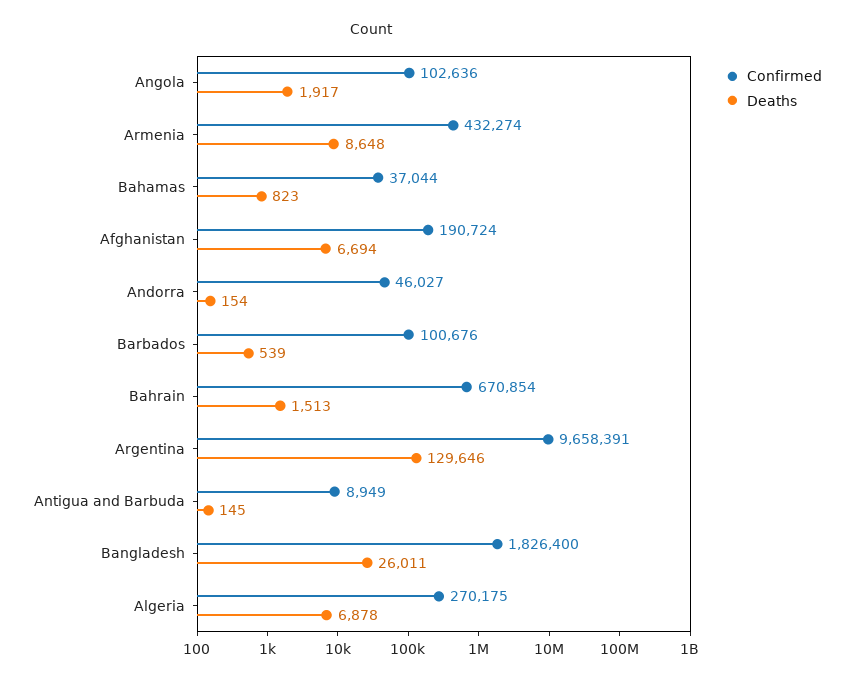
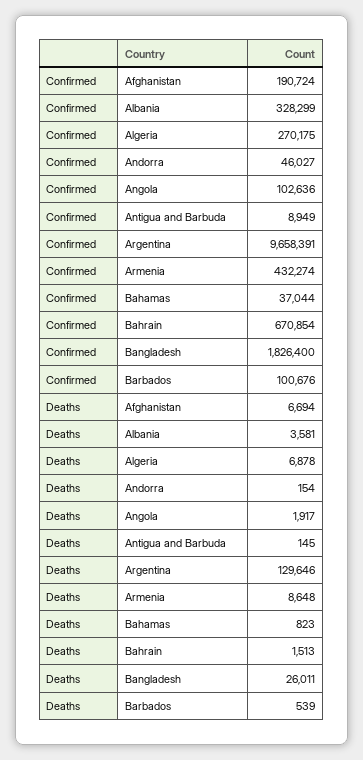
Confirmed, Albania: none -> 328299
Deaths, Albania: none -> 3581

